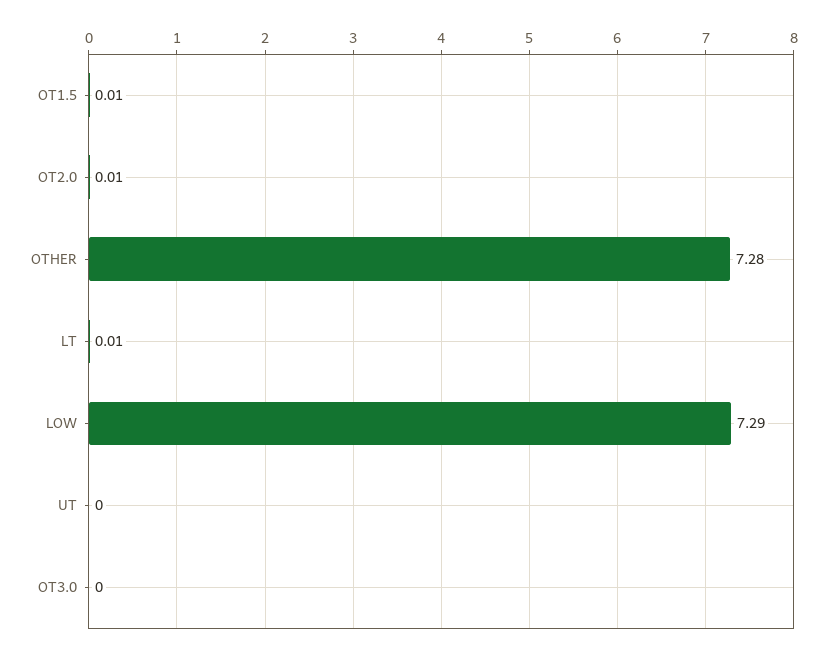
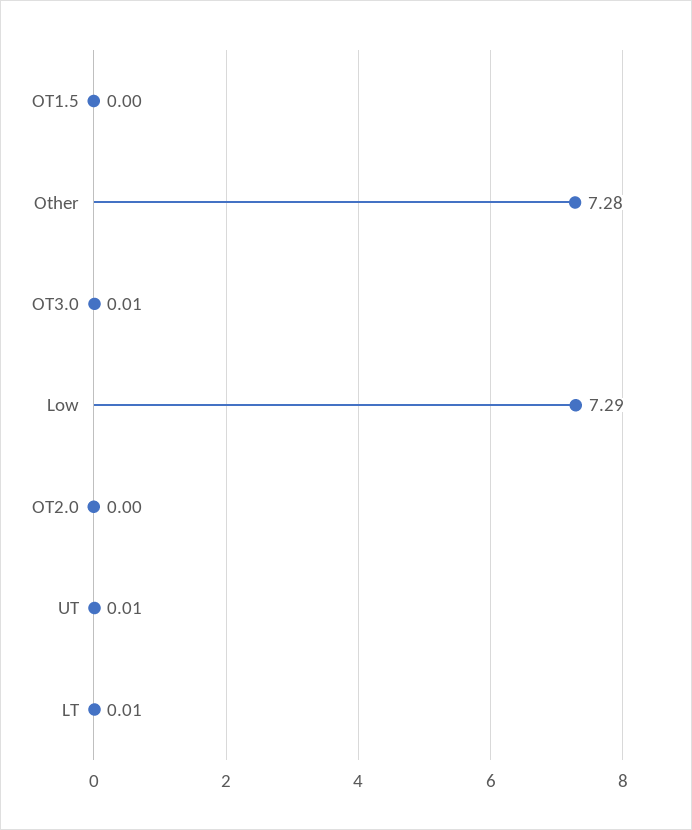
OT1.5: 0.01 -> 0
OT2.0: 0.01 -> 0
UT: 0 -> 0.01
OT3.0: 0 -> 0.01

